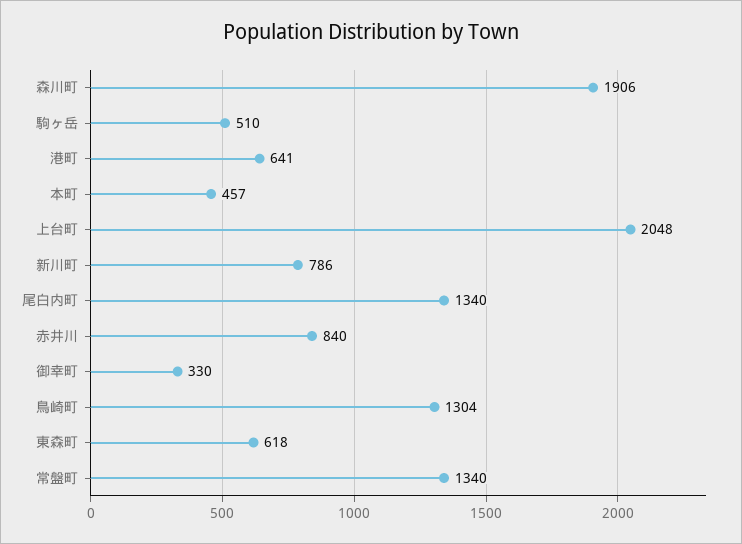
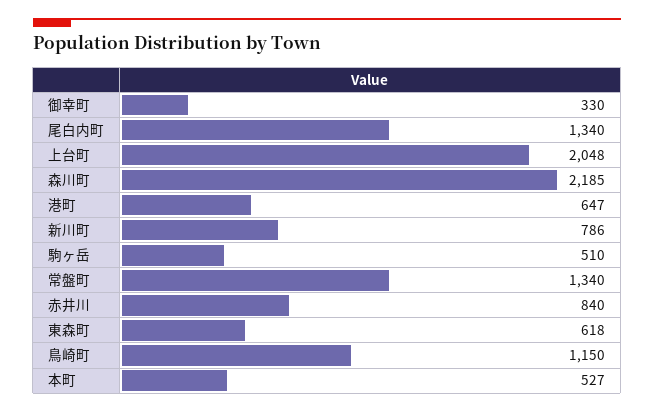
森川町: 1906 -> 2185
港町: 641 -> 647
本町: 457 -> 527
鳥崎町: 1304 -> 1150

